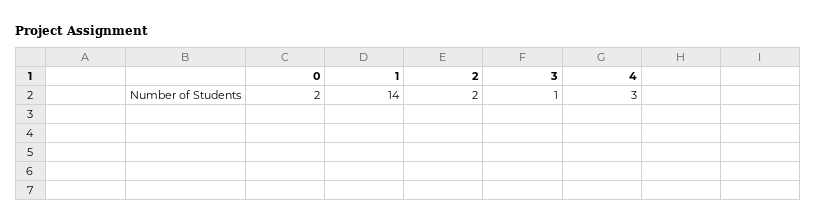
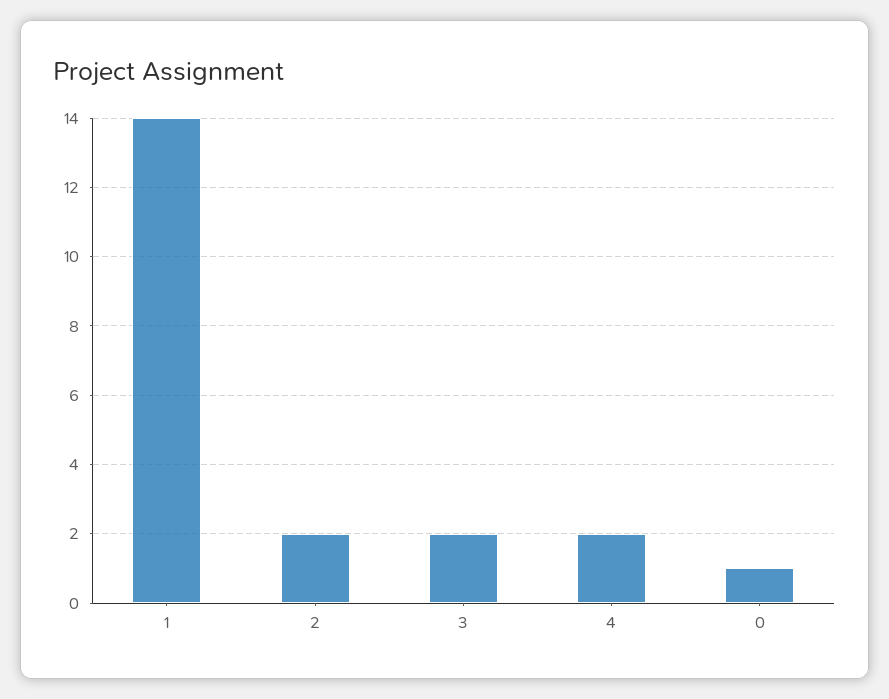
0: 2 -> 1
3: 1 -> 2
4: 3 -> 2

